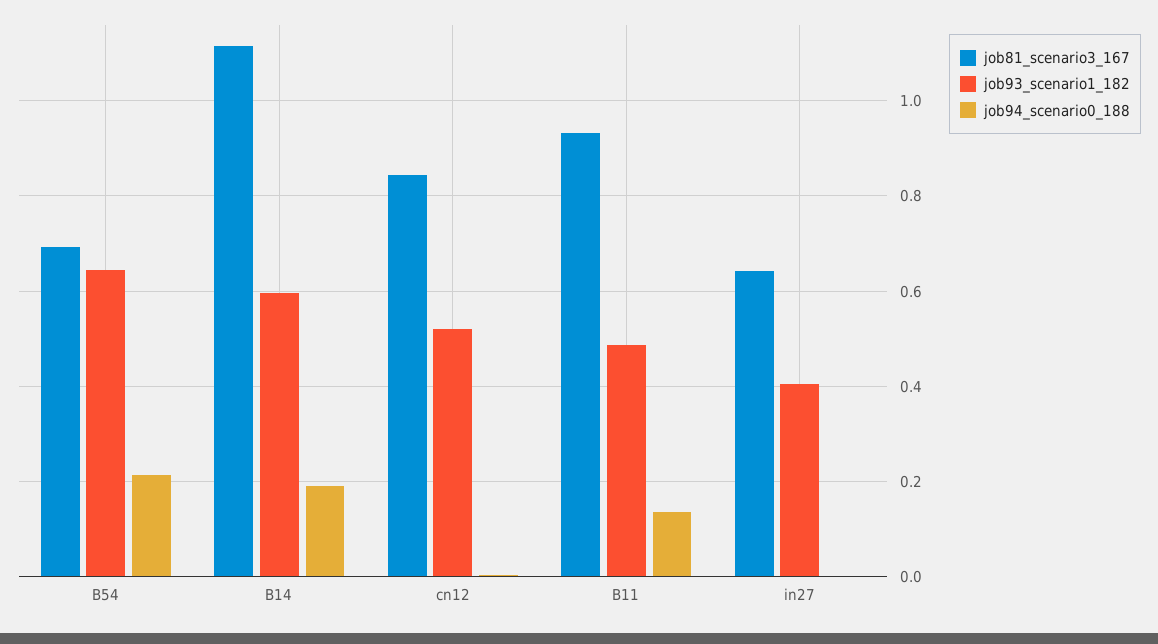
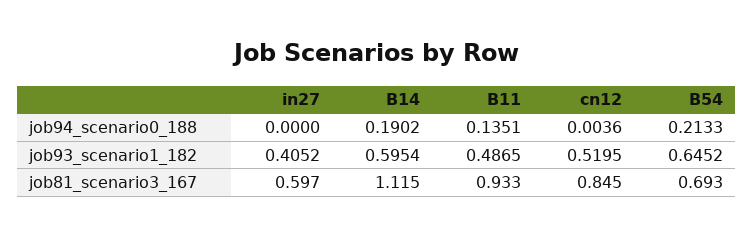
job81_scenario3_167, in27: 0.64 -> 0.597

